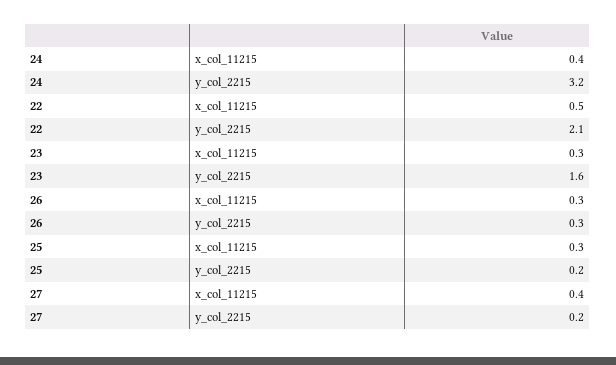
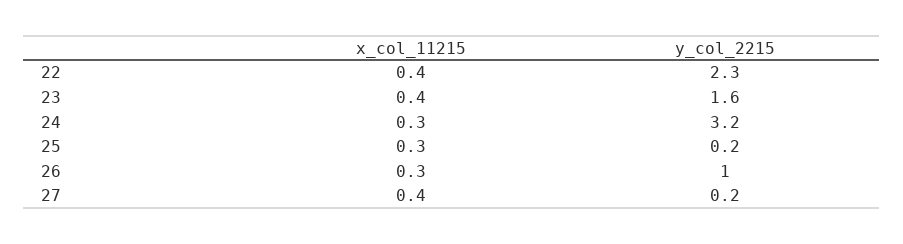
24, x_col_11215: 0.4 -> 0.3
22, x_col_11215: 0.5 -> 0.4
22, y_col_2215: 2.1 -> 2.3
23, x_col_11215: 0.3 -> 0.4
26, y_col_2215: 0.3 -> 1

